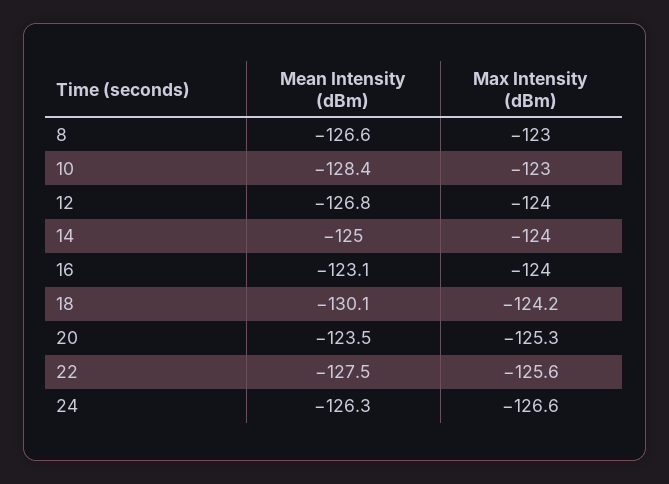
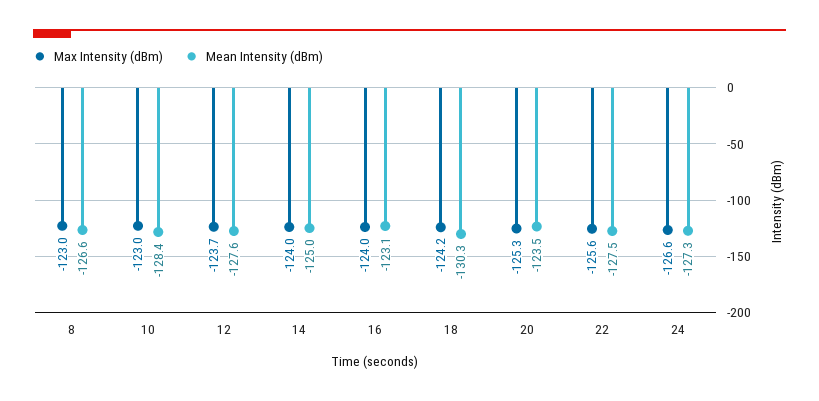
Mean Intensity (dBm), 12: -126.8 -> -127.6
Max Intensity (dBm), 12: -124 -> -123.7
Mean Intensity (dBm), 18: -130.1 -> -130.3
Mean Intensity (dBm), 24: -126.3 -> -127.3

